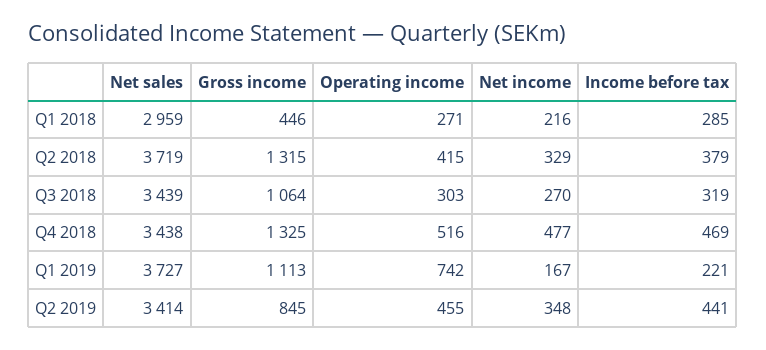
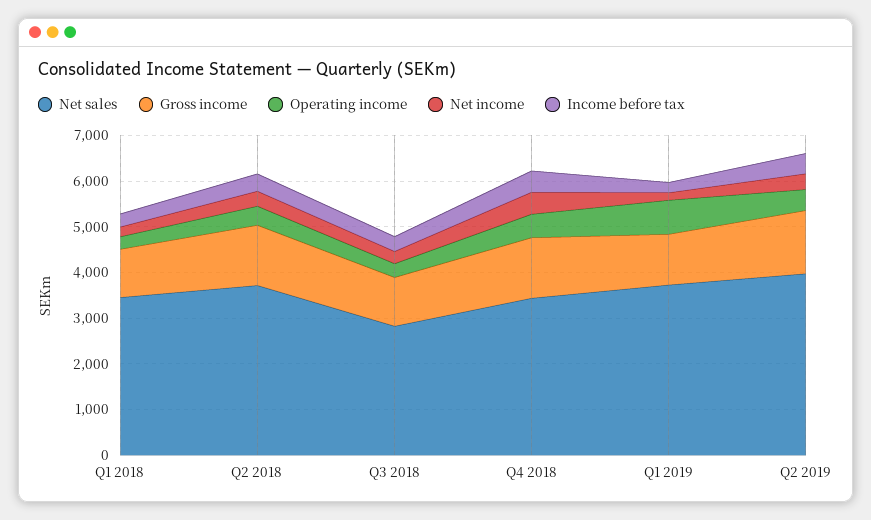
Net sales, Q1 2018: 2959 -> 3400
Gross income, Q1 2018: 446 -> 1000
Net sales, Q3 2018: 3439 -> 2800
Net sales, Q2 2019: 3414 -> 4000
Gross income, Q2 2019: 845 -> 1400

